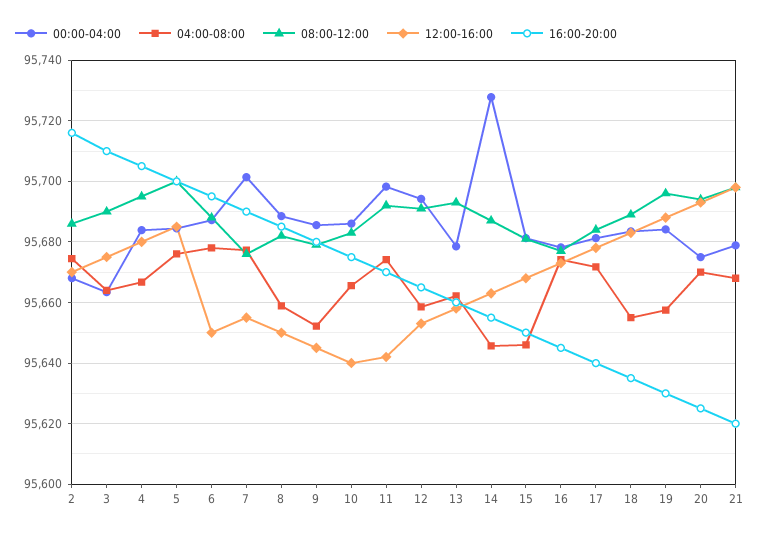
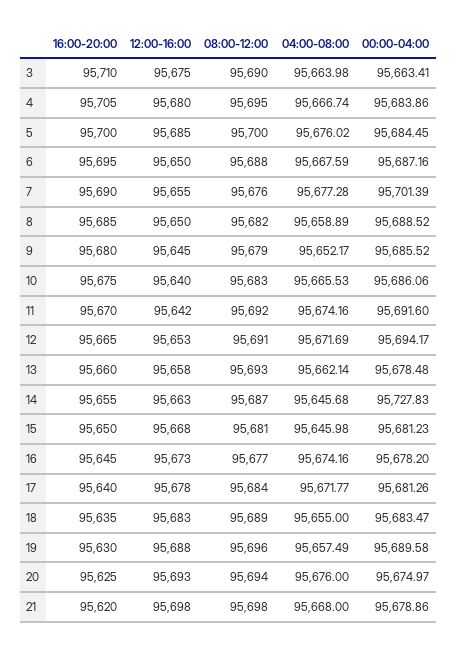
00:00-04:00, 2: 95668 -> none
04:00-08:00, 2: 95674 -> none
08:00-12:00, 2: 95686 -> none
12:00-16:00, 2: 95670 -> none
16:00-20:00, 2: 95716 -> none
04:00-08:00, 6: 95678 -> 95667.59
00:00-04:00, 11: 95698 -> 95691.6
04:00-08:00, 12: 95658 -> 95671.69
00:00-04:00, 19: 95684 -> 95689.58
04:00-08:00, 20: 95670 -> 95676

